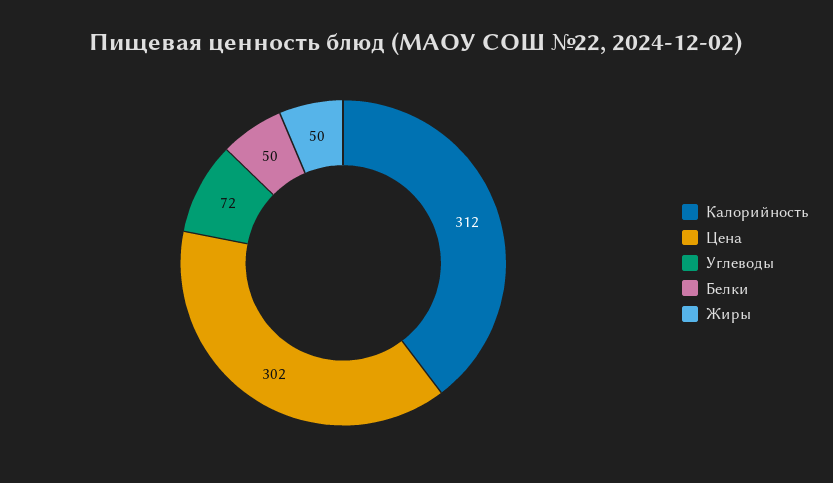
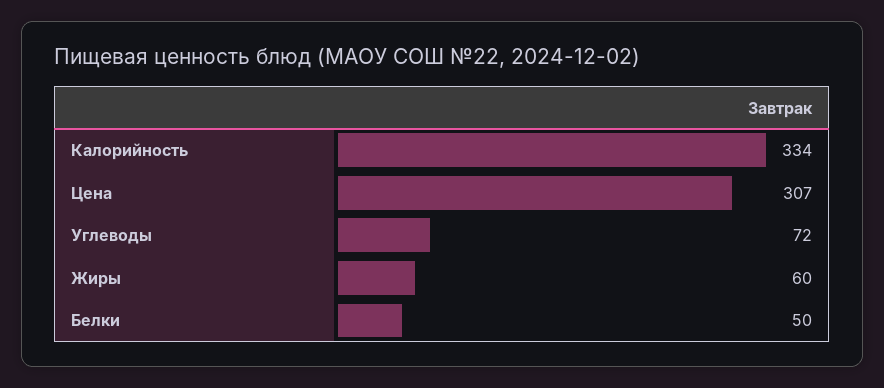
Калорийность: 312 -> 334
Цена: 302 -> 307
Жиры: 50 -> 60

